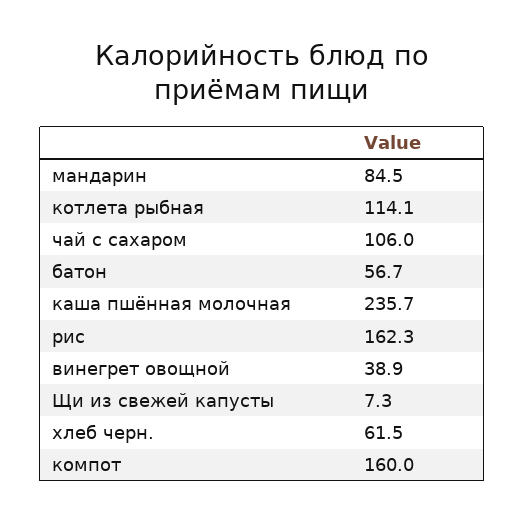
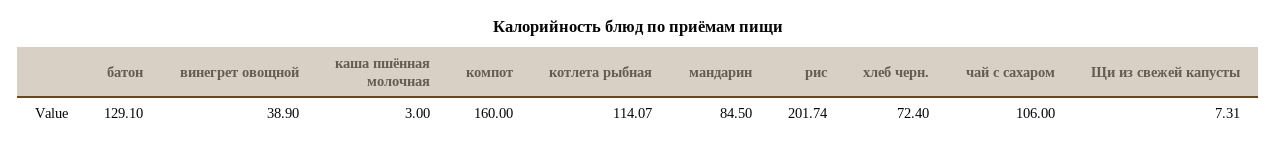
батон: 56.7 -> 129.1
каша пшённая молочная: 235.7 -> 3
рис: 162.3 -> 201.74
хлеб черн.: 61.5 -> 72.4

